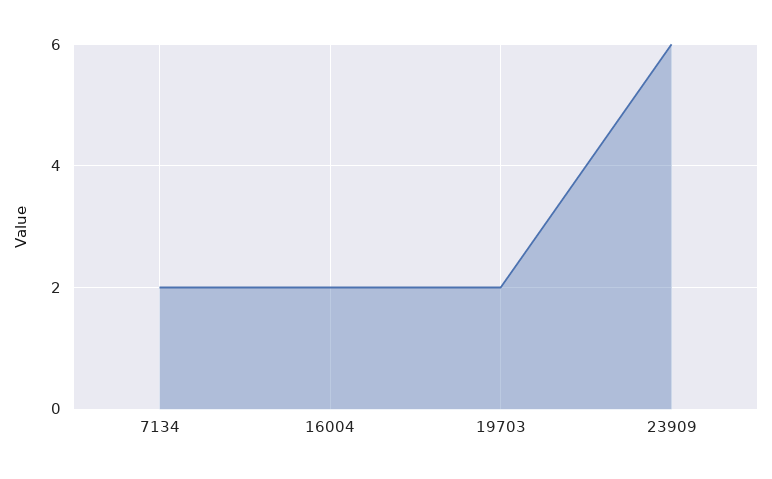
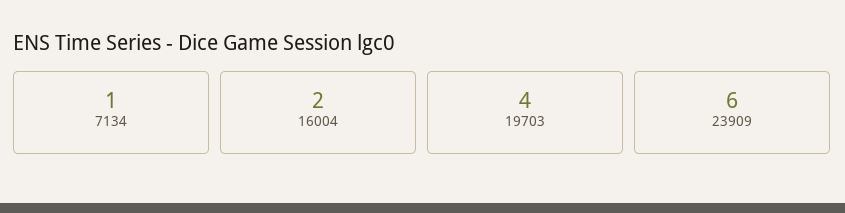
7134: 2 -> 1
19703: 2 -> 4

